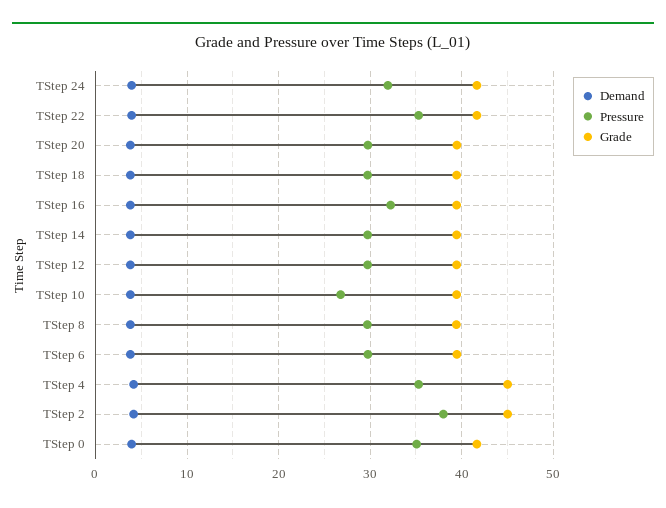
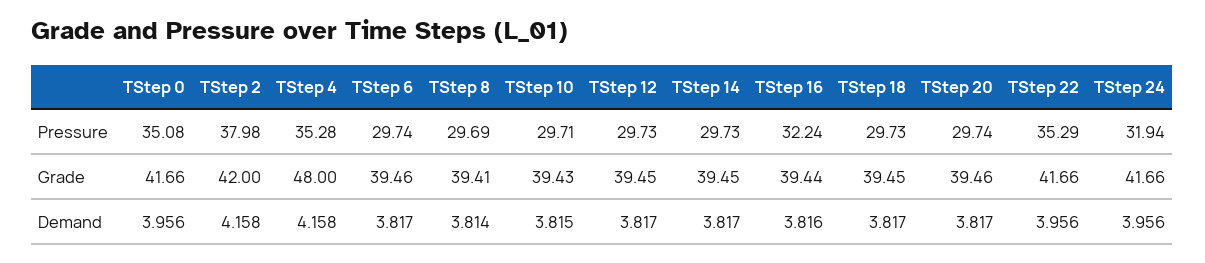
Pressure, TStep 10: 27 -> 29.71
Grade, TStep 4: 45 -> 48
Grade, TStep 2: 45 -> 42

